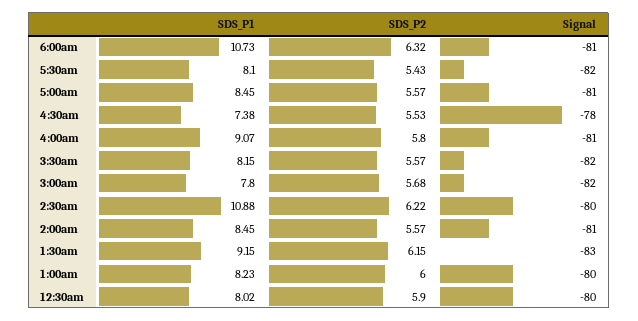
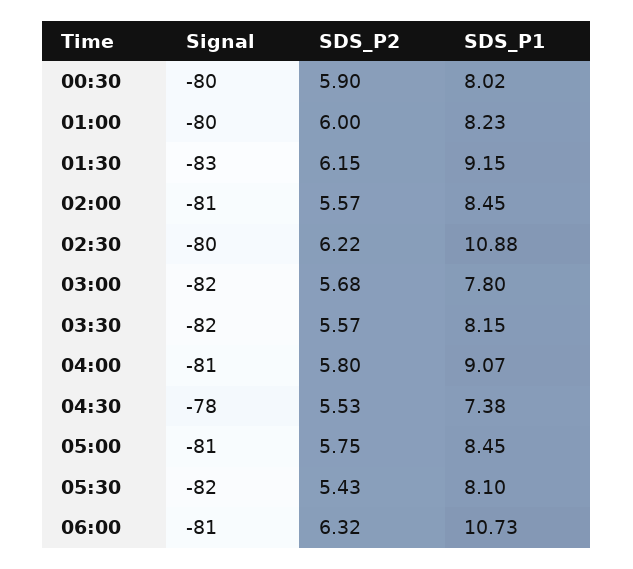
SDS_P2, 5:00am: 5.57 -> 5.75

